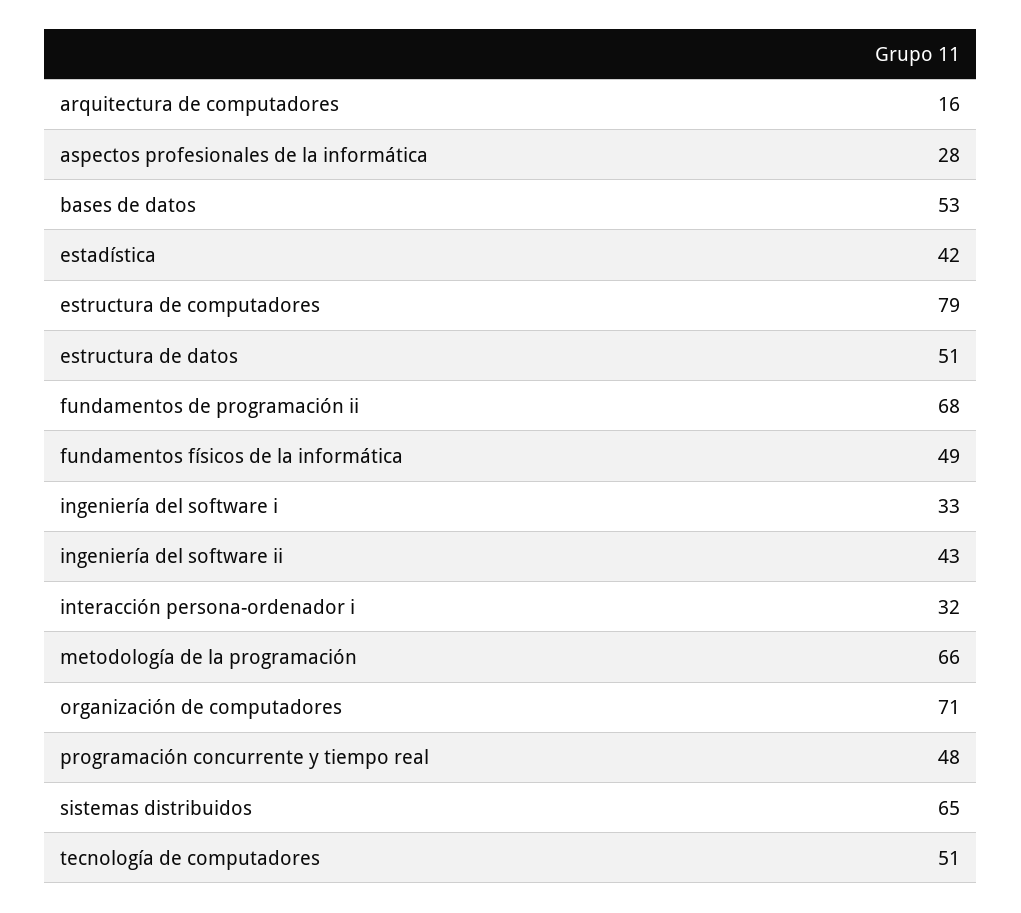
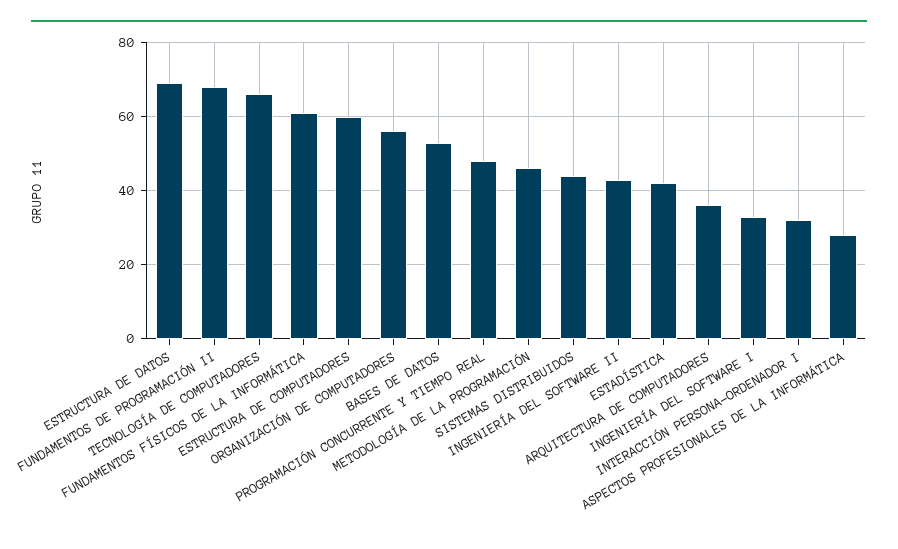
arquitectura de computadores: 16 -> 35
estructura de computadores: 79 -> 60
estructura de datos: 51 -> 70
fundamentos físicos de la informática: 49 -> 60
metodología de la programación: 66 -> 45
organización de computadores: 71 -> 55
sistemas distribuidos: 65 -> 45
tecnología de computadores: 51 -> 65

